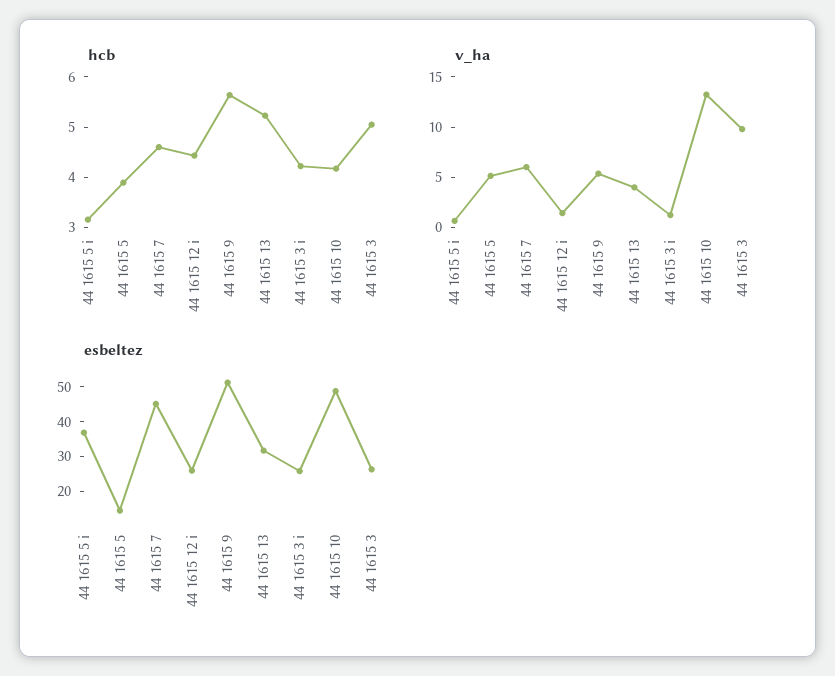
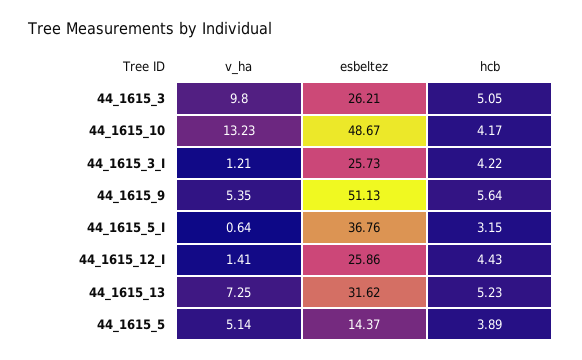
hcb, 44 1615 7: 4.6 -> none
v_ha, 44 1615 7: 6 -> none
v_ha, 44 1615 13: 4 -> 7.25
esbeltez, 44 1615 7: 45 -> none

